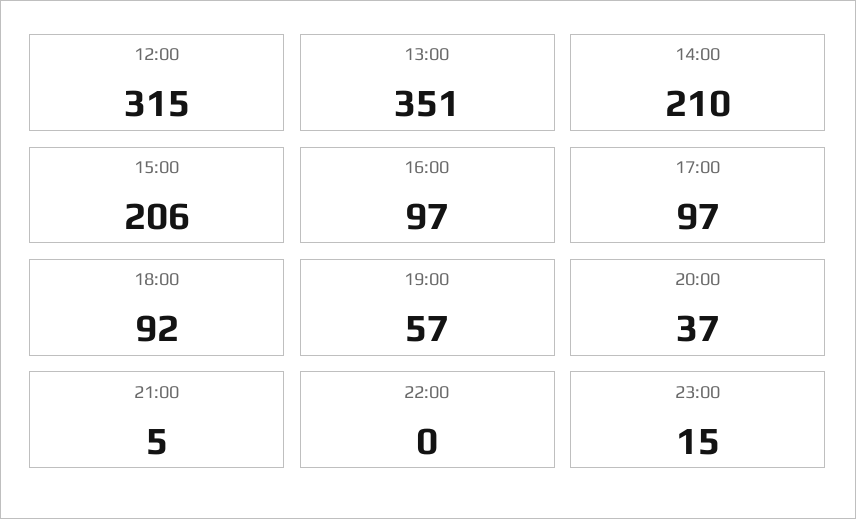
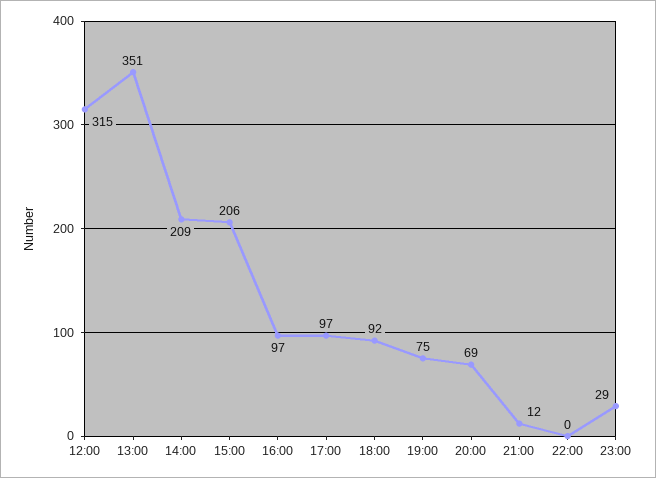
14:00: 210 -> 209
19:00: 57 -> 75
20:00: 37 -> 69
21:00: 5 -> 12
23:00: 15 -> 29

